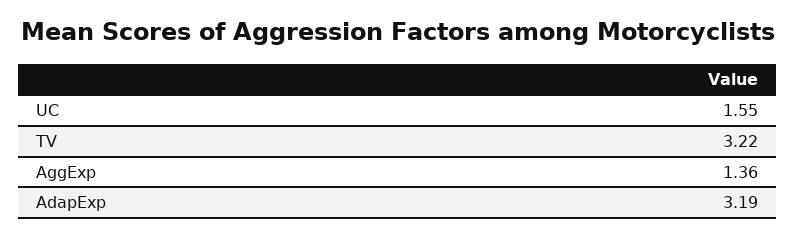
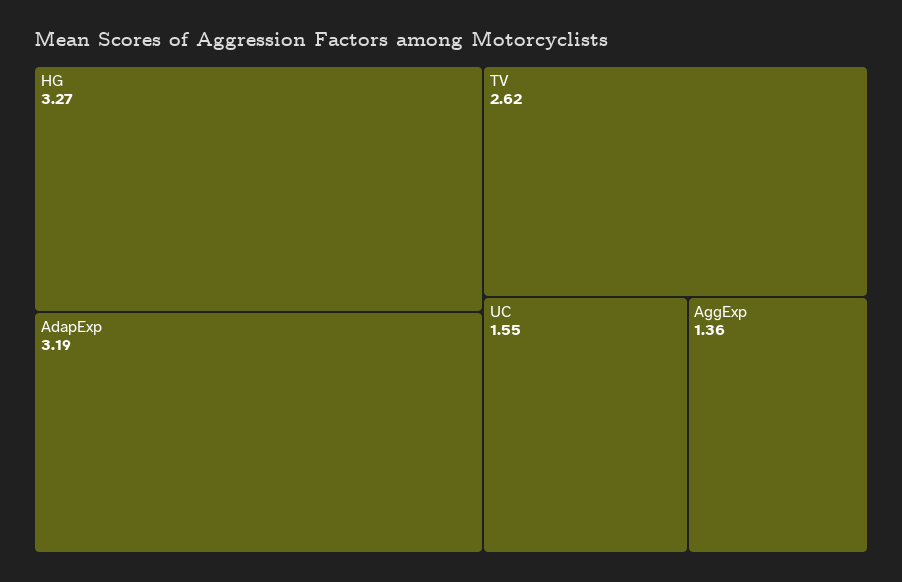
TV: 3.22 -> 2.62
HG: none -> 3.27

